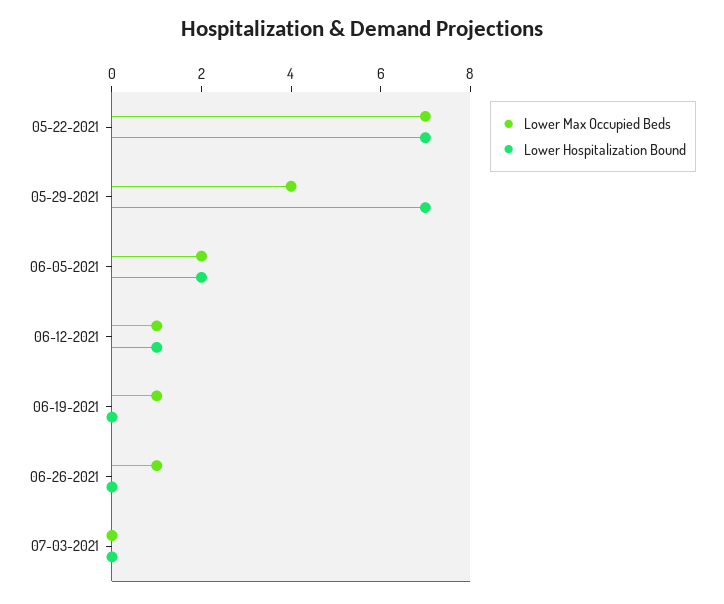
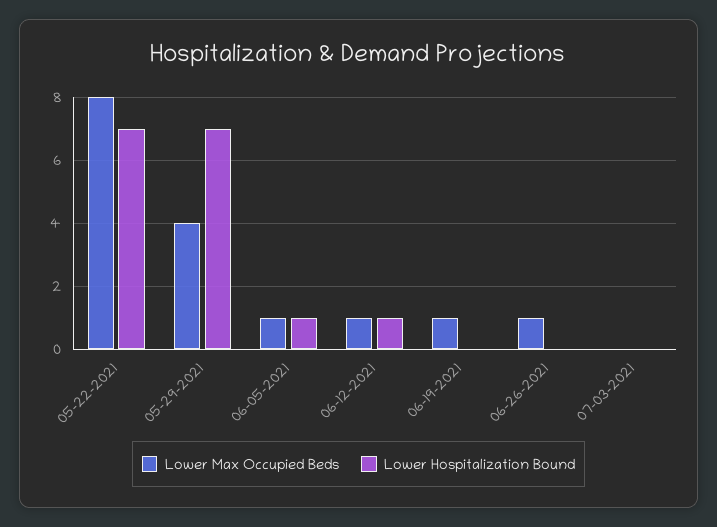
Lower Max Occupied Beds, 05-22-2021: 7 -> 8
Lower Max Occupied Beds, 06-05-2021: 2 -> 1
Lower Hospitalization Bound, 06-05-2021: 2 -> 1

